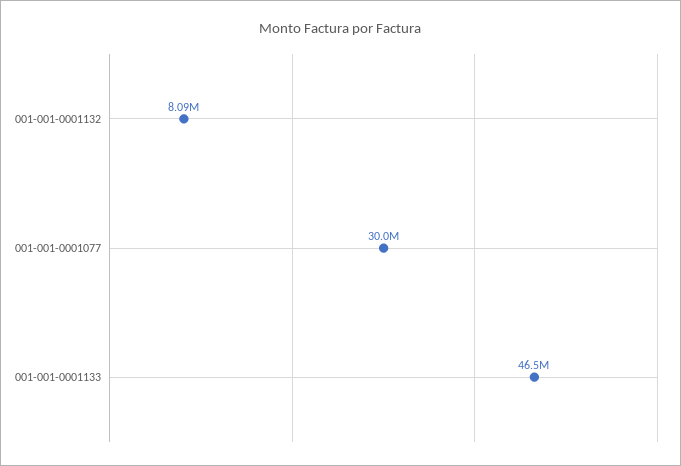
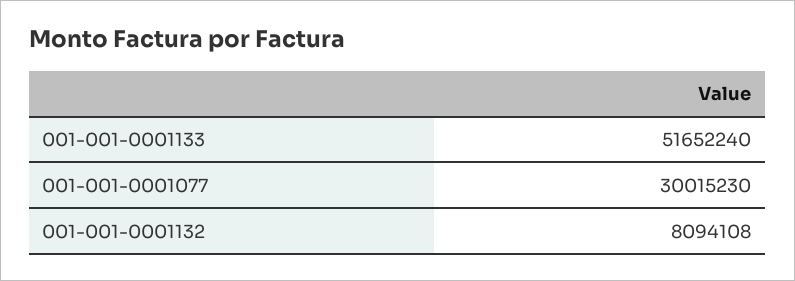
001-001-0001133: 46500000 -> 51652240

